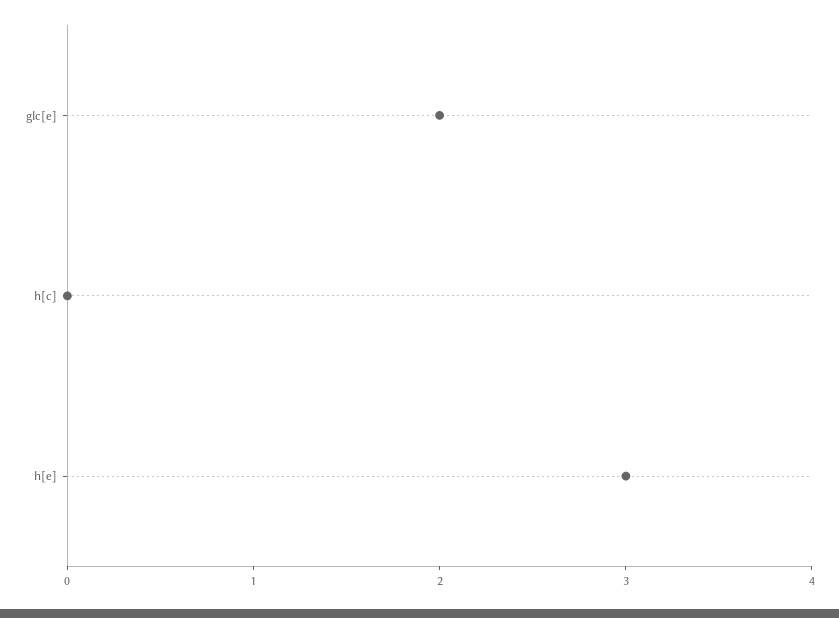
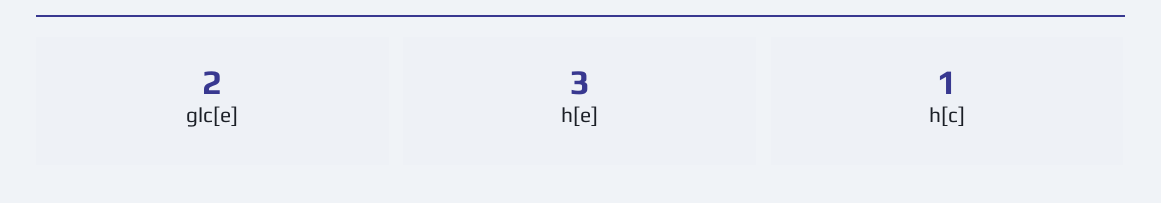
h[c]: 0 -> 1

